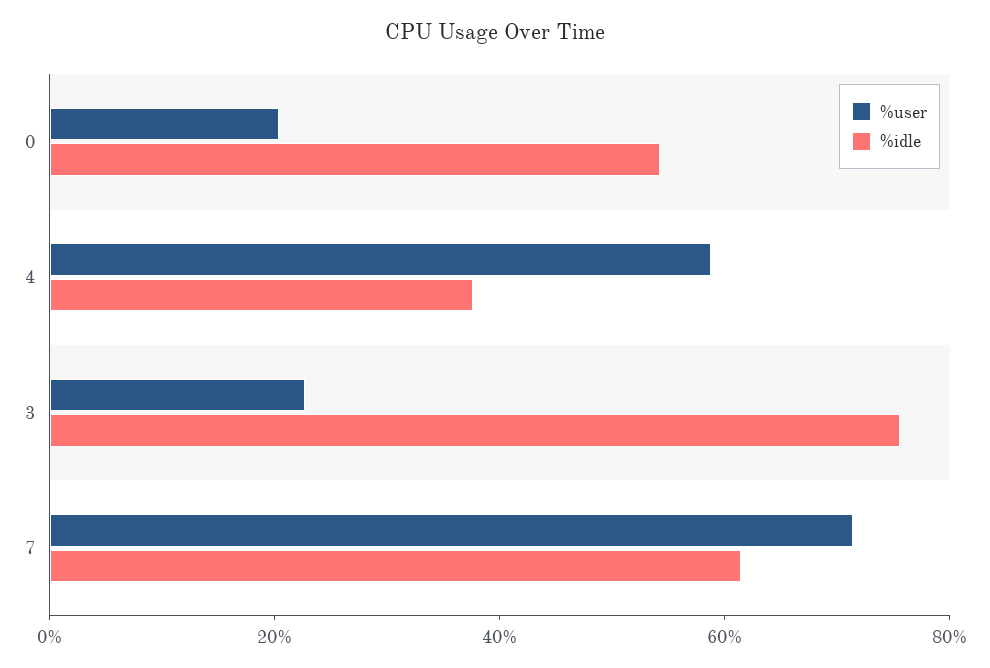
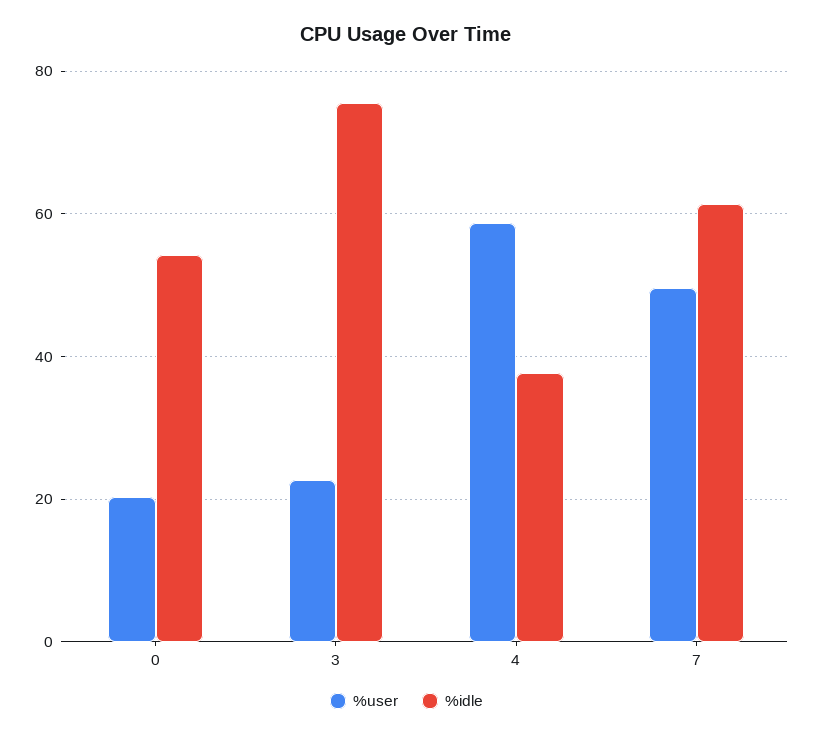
%user, 7: 70 -> 50

